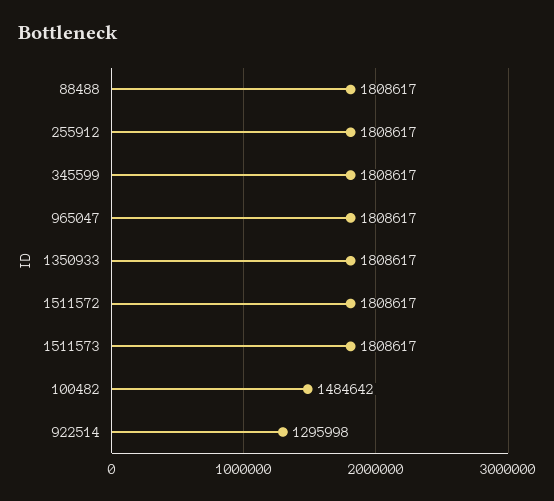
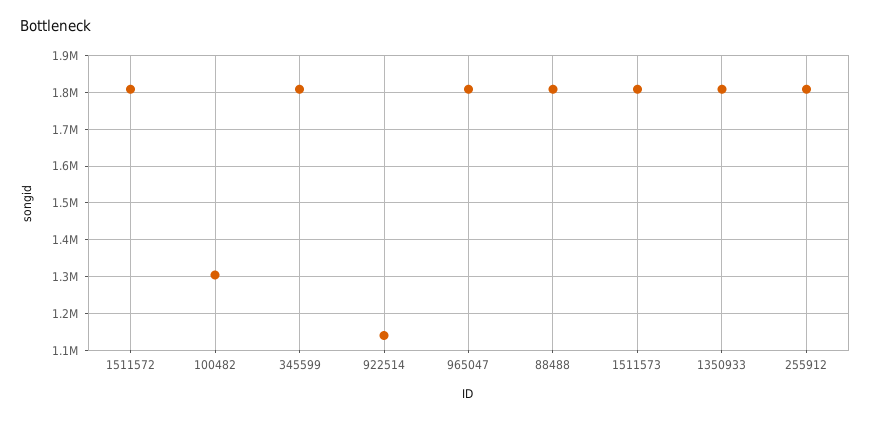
100482: 1484642 -> 1300000
922514: 1295998 -> 1140000

